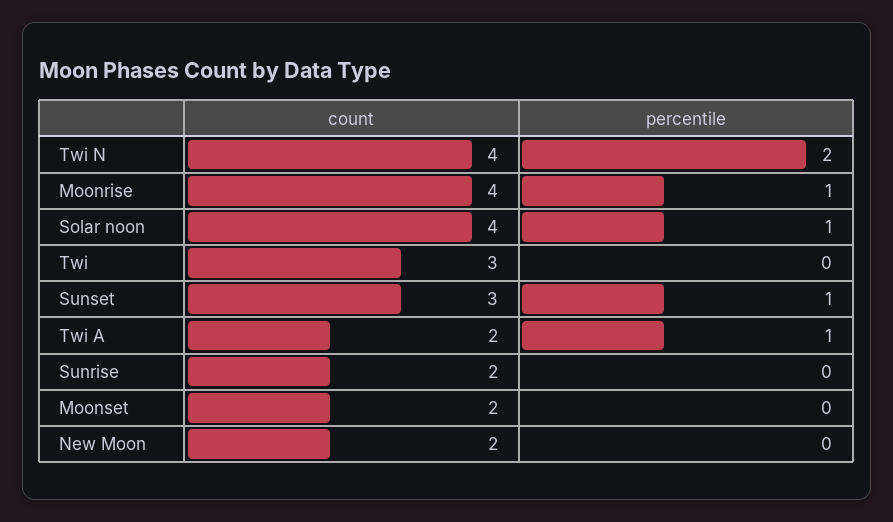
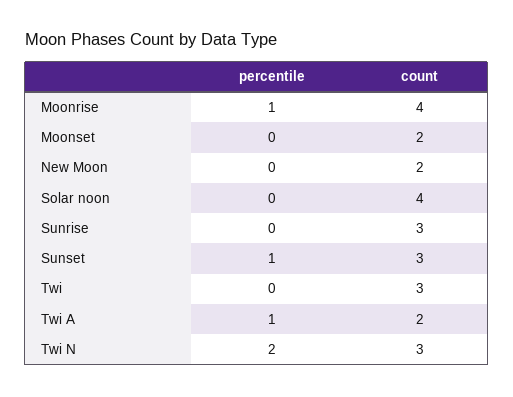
count, Twi N: 4 -> 3
percentile, Solar noon: 1 -> 0
count, Sunrise: 2 -> 3

